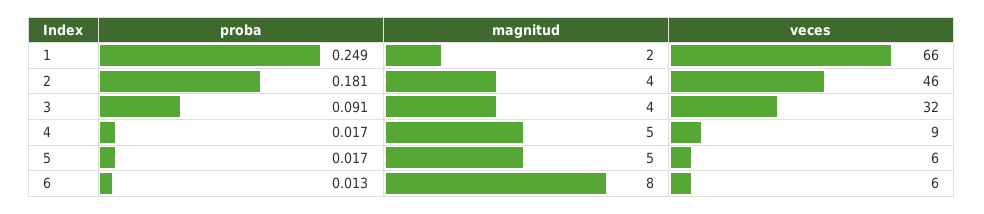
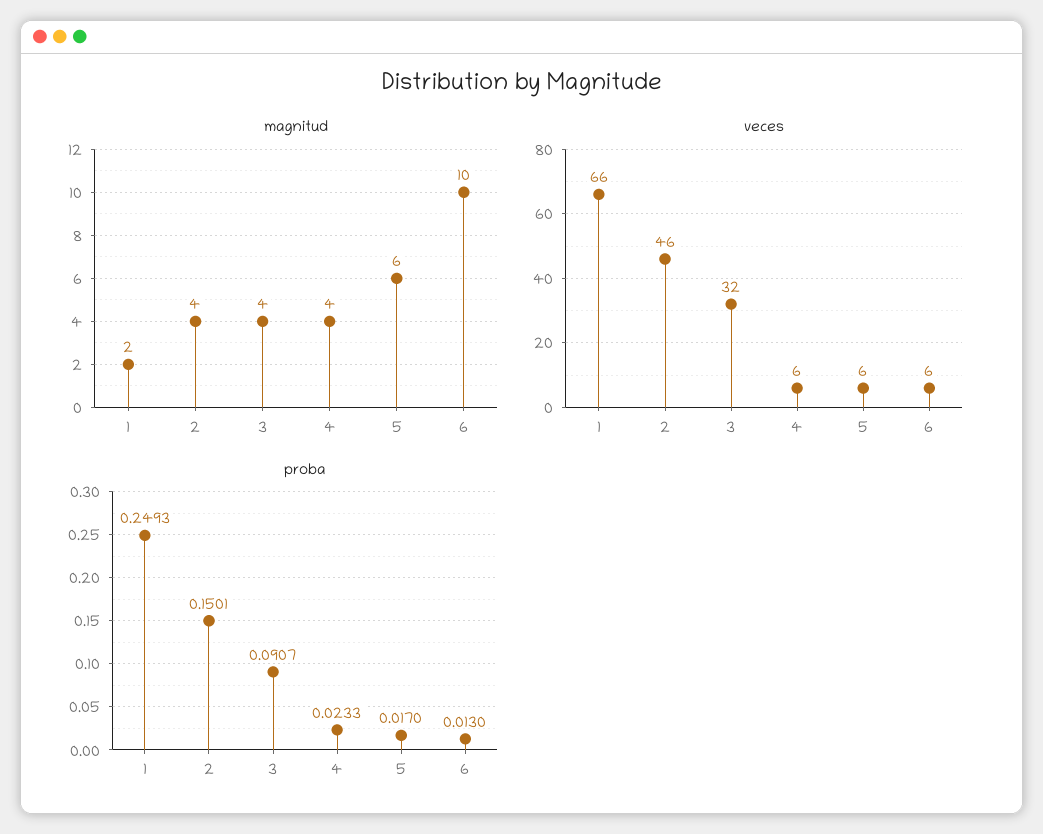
proba, 2: 0.181 -> 0.1501
proba, 4: 0.017 -> 0.0233
magnitud, 4: 5 -> 4
veces, 4: 9 -> 6
magnitud, 5: 5 -> 6
magnitud, 6: 8 -> 10

